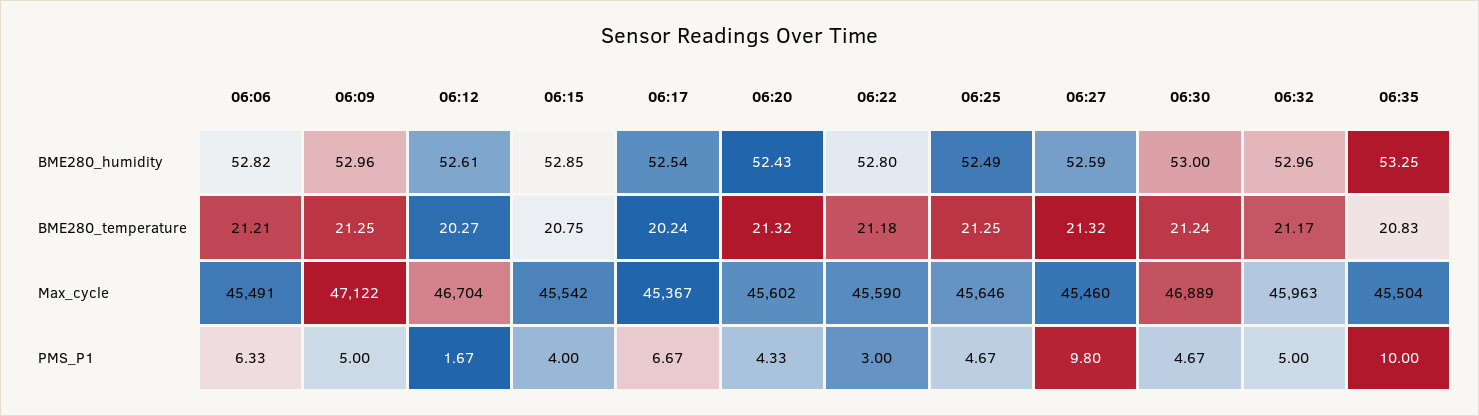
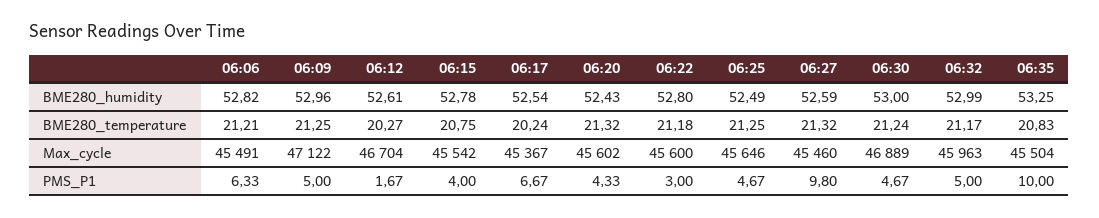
06:15, BME280_humidity: 52.85 -> 52.78
06:32, BME280_humidity: 52.96 -> 52.99
06:22, Max_cycle: 45590 -> 45600

